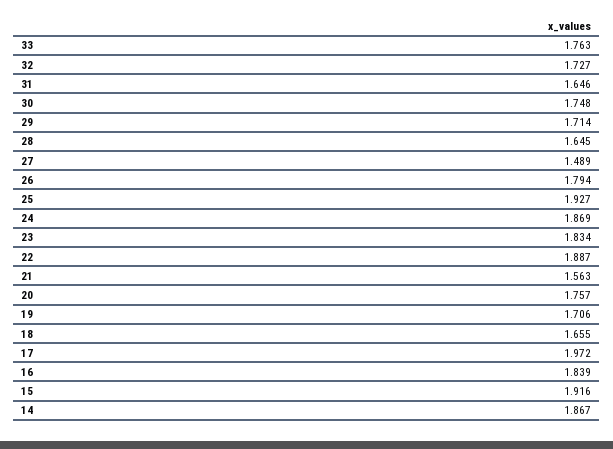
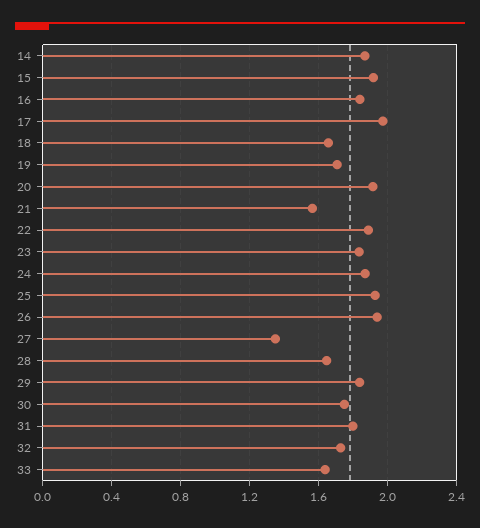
33: 1.763 -> 1.65
31: 1.646 -> 1.8
29: 1.714 -> 1.85
27: 1.489 -> 1.35
26: 1.794 -> 1.95
20: 1.757 -> 1.9

